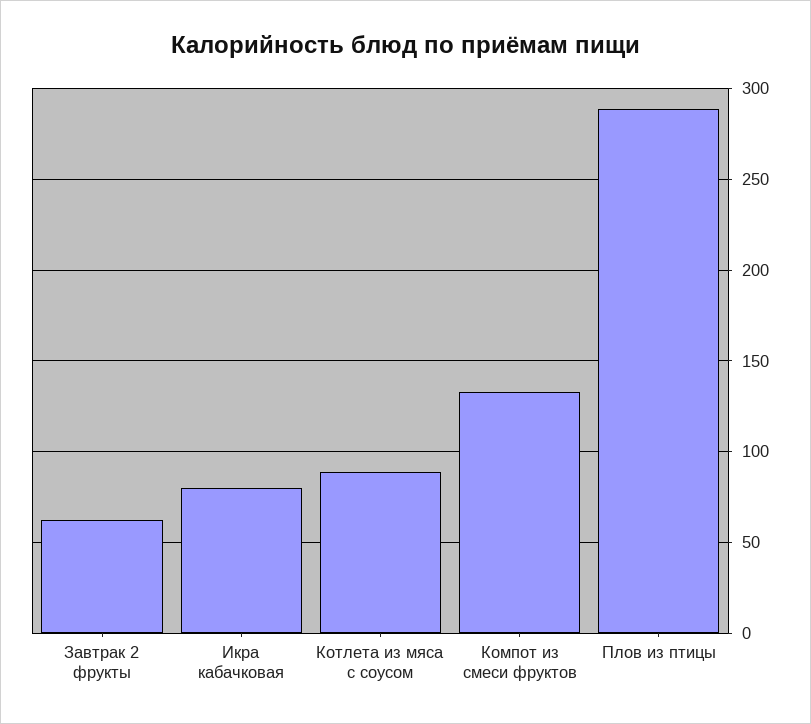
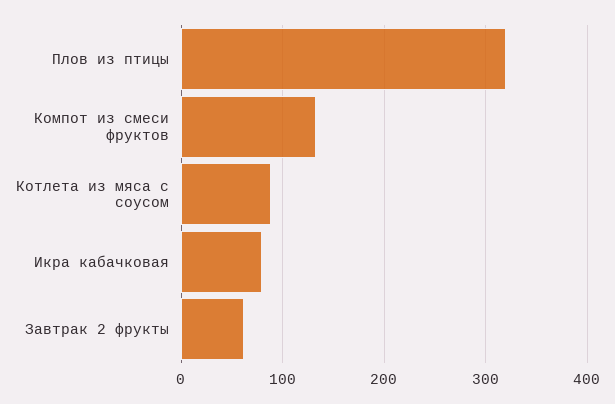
Плов из птицы: 290 -> 320

